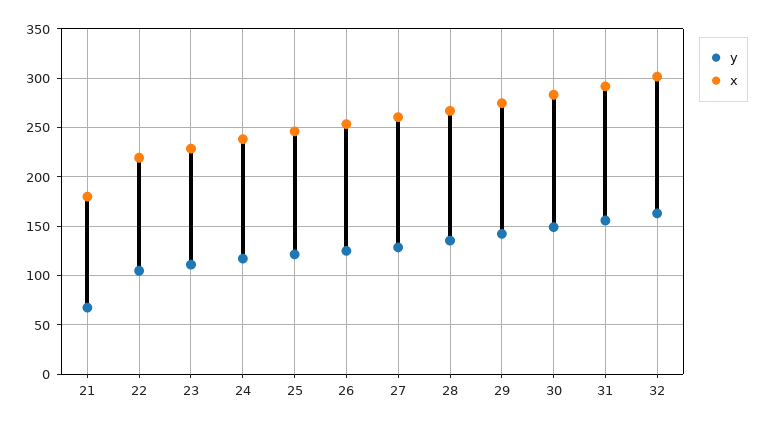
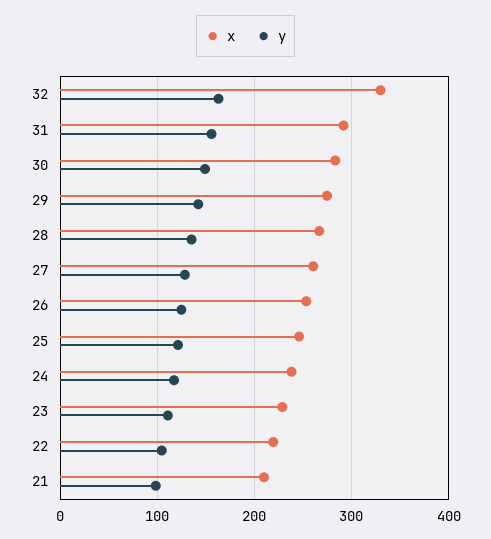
y, 21: 70 -> 100
x, 21: 180 -> 210
x, 32: 300 -> 330

